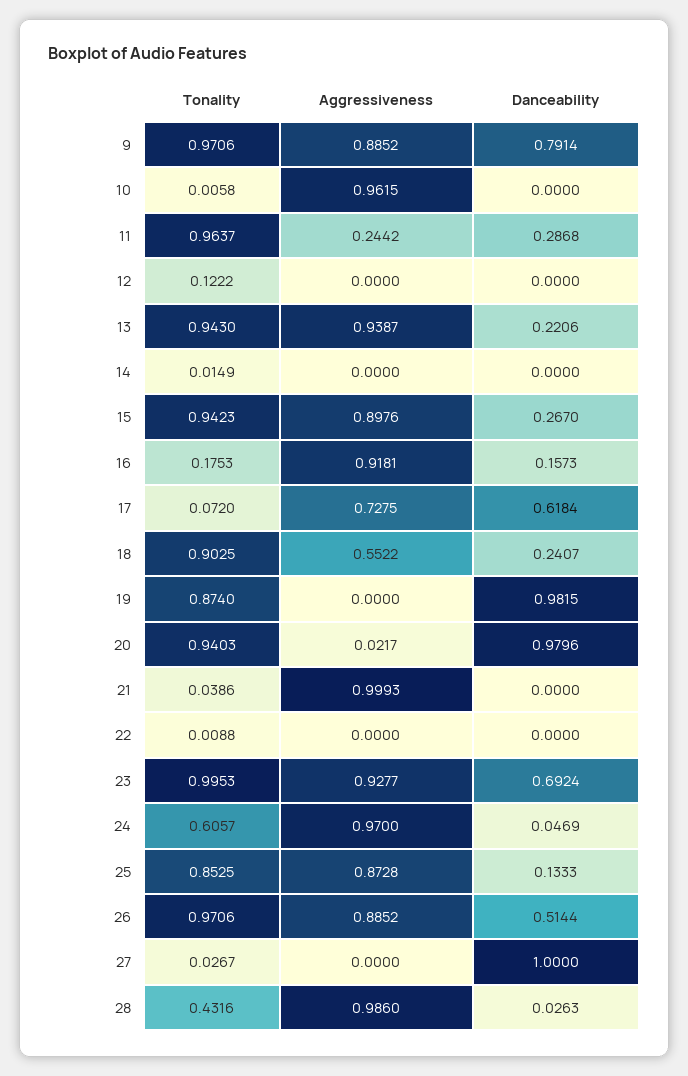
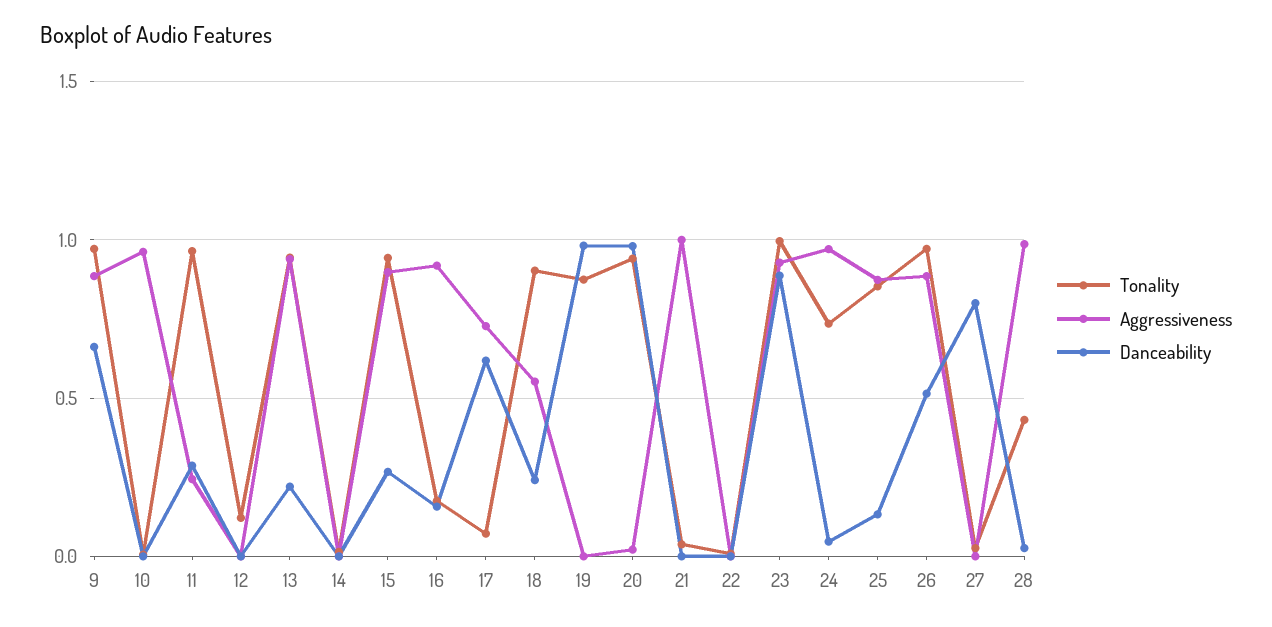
Danceability, 9: 0.7914 -> 0.65
Danceability, 23: 0.6924 -> 0.9
Tonality, 24: 0.6057 -> 0.75
Danceability, 27: 1 -> 0.8

